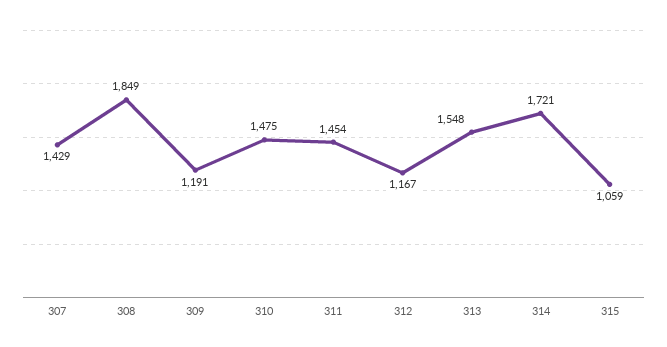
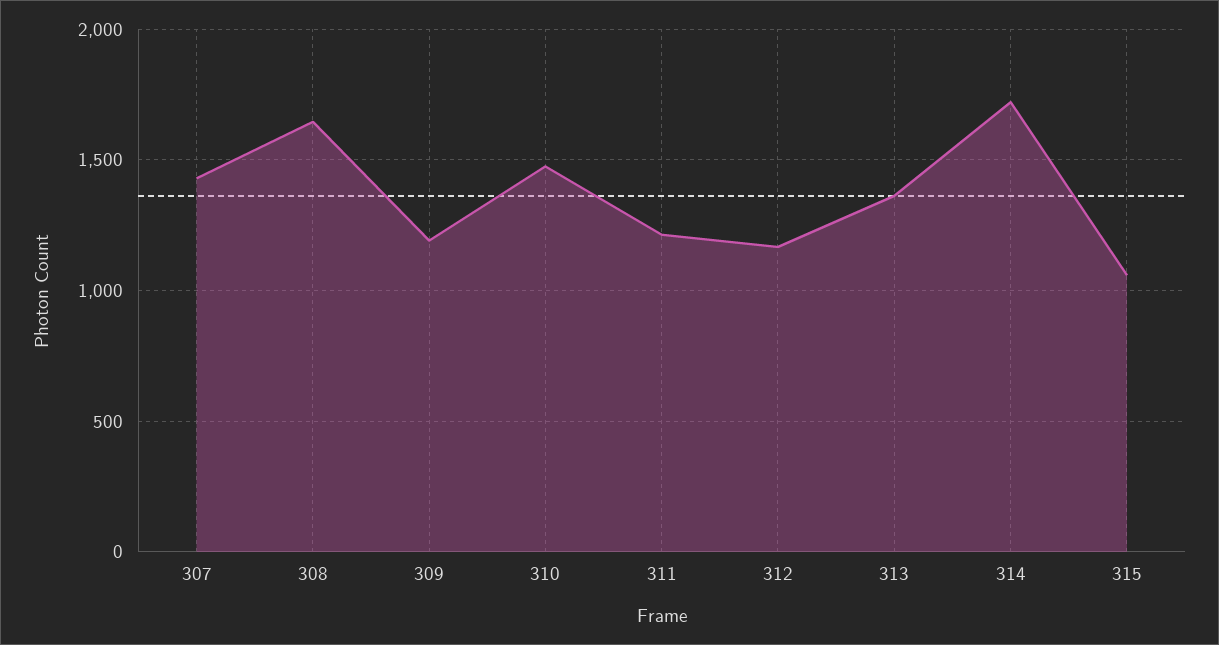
308: 1849 -> 1650
311: 1454 -> 1200
313: 1548 -> 1350

